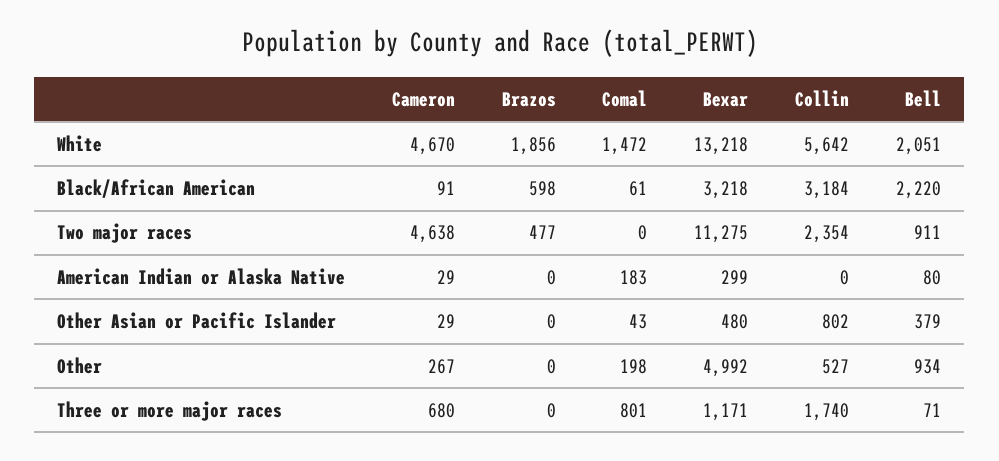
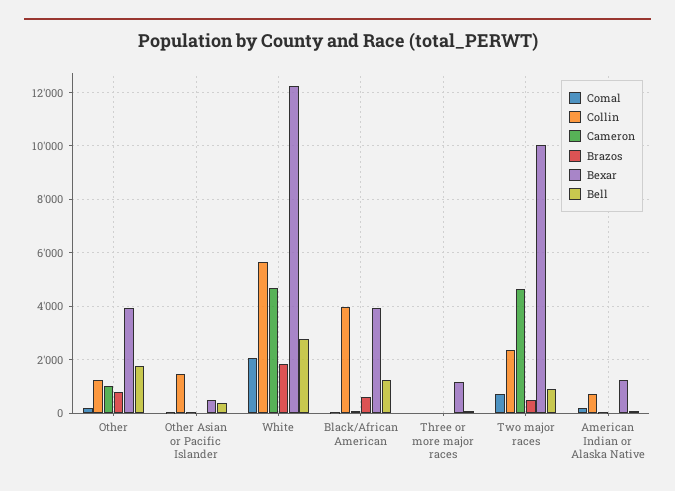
Comal, White: 1472 -> 2000
Bexar, White: 13218 -> 12250
Bell, White: 2051 -> 2750
Bexar, Black/African American: 3218 -> 4000
Collin, Black/African American: 3184 -> 4000
Bell, Black/African American: 2220 -> 1250
Comal, Two major races: 0 -> 750
Bexar, Two major races: 11275 -> 10000
Bexar, American Indian or Alaska Native: 299 -> 1250
Collin, American Indian or Alaska Native: 0 -> 750
Collin, Other Asian or Pacific Islander: 802 -> 1500
Cameron, Other: 267 -> 1000
Brazos, Other: 0 -> 750
Bexar, Other: 4992 -> 4000
Collin, Other: 527 -> 1250
Bell, Other: 934 -> 1750
Cameron, Three or more major races: 680 -> 0
Comal, Three or more major races: 801 -> 0
Collin, Three or more major races: 1740 -> 0

